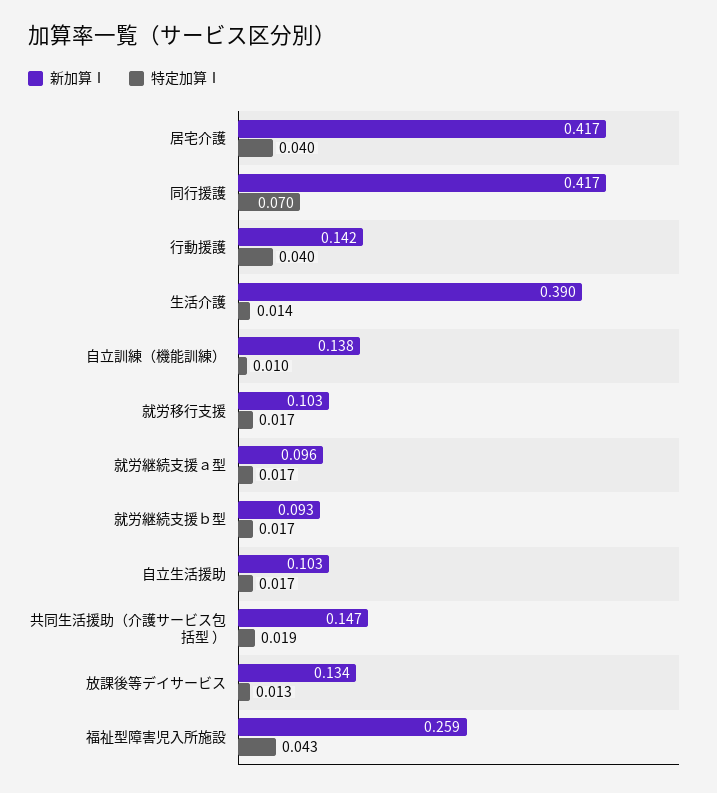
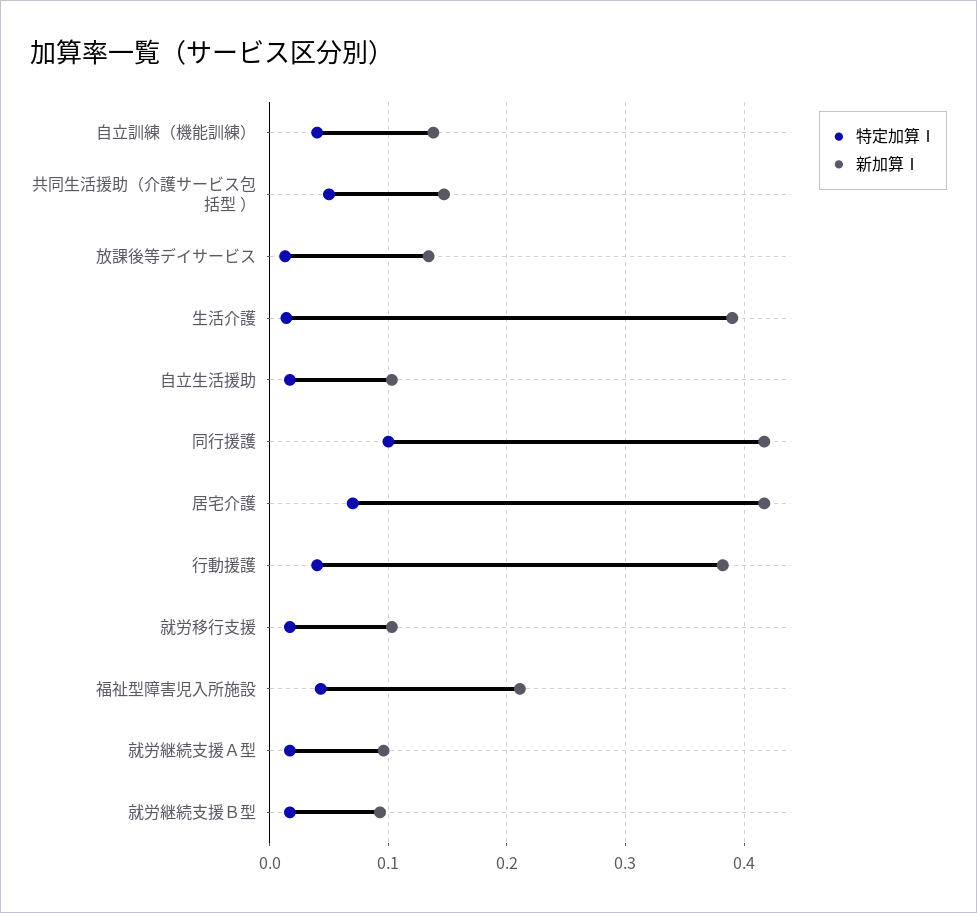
特定加算Ⅰ, 居宅介護: 0.04 -> 0.07
特定加算Ⅰ, 同行援護: 0.07 -> 0.1
新加算Ⅰ, 行動援護: 0.142 -> 0.38
特定加算Ⅰ, 自立訓練（機能訓練）: 0.01 -> 0.04
特定加算Ⅰ, 共同生活援助（介護サービス包括型 ）: 0.019 -> 0.05
新加算Ⅰ, 福祉型障害児入所施設: 0.259 -> 0.21

